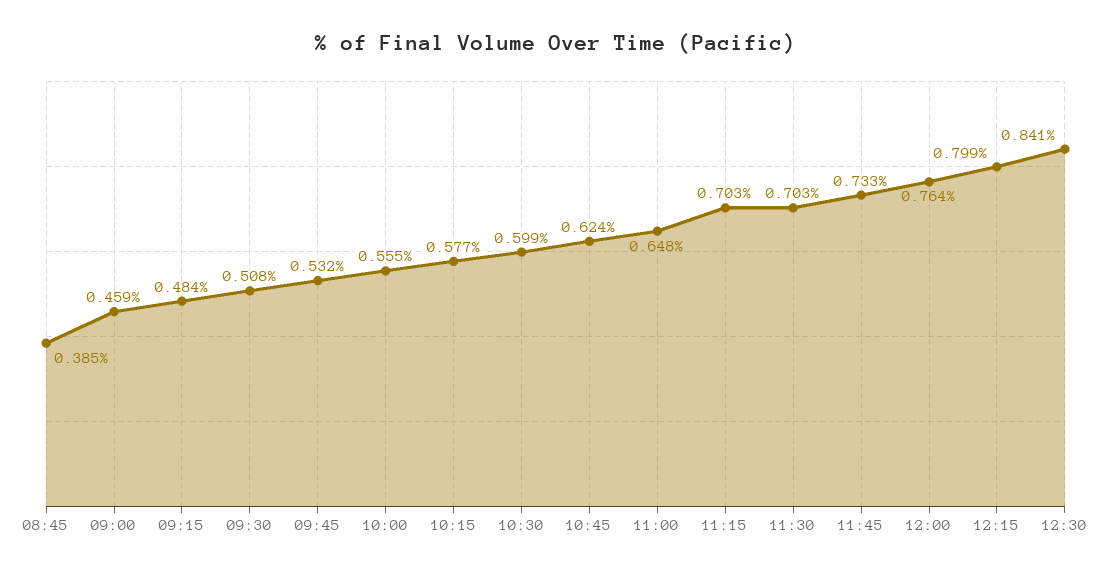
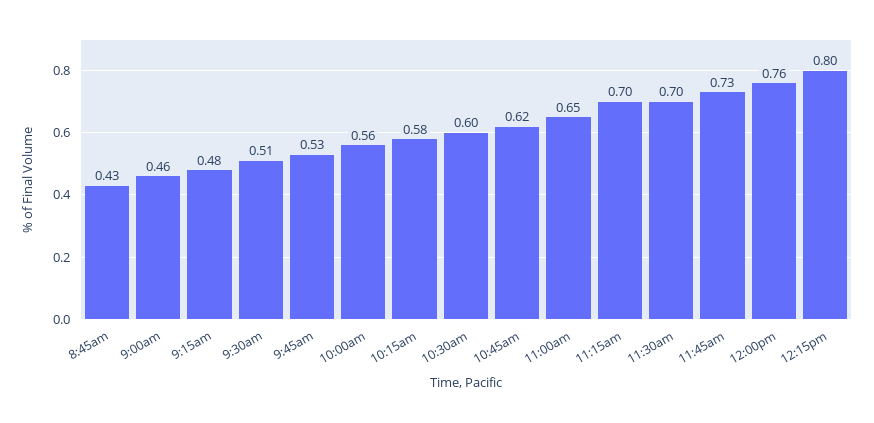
08:45: 0.385 -> 0.43
12:30: 0.841 -> none

